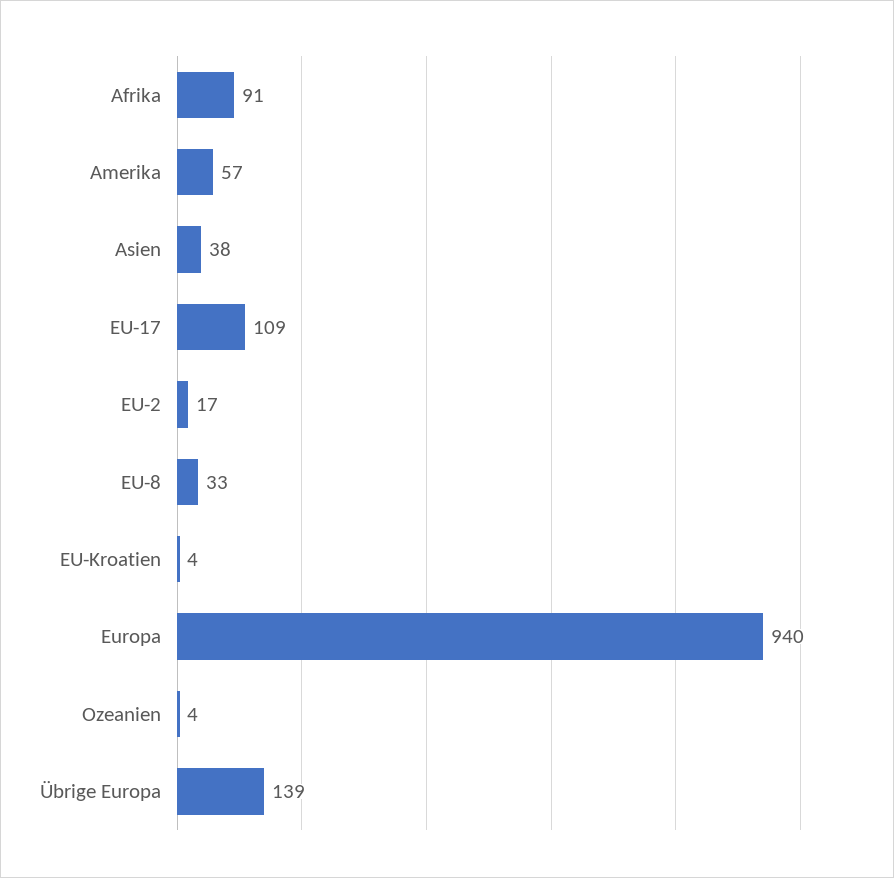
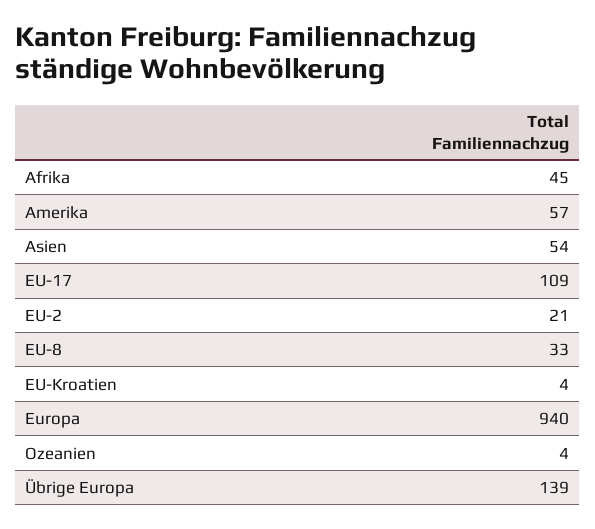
Afrika: 91 -> 45
Asien: 38 -> 54
EU-2: 17 -> 21

